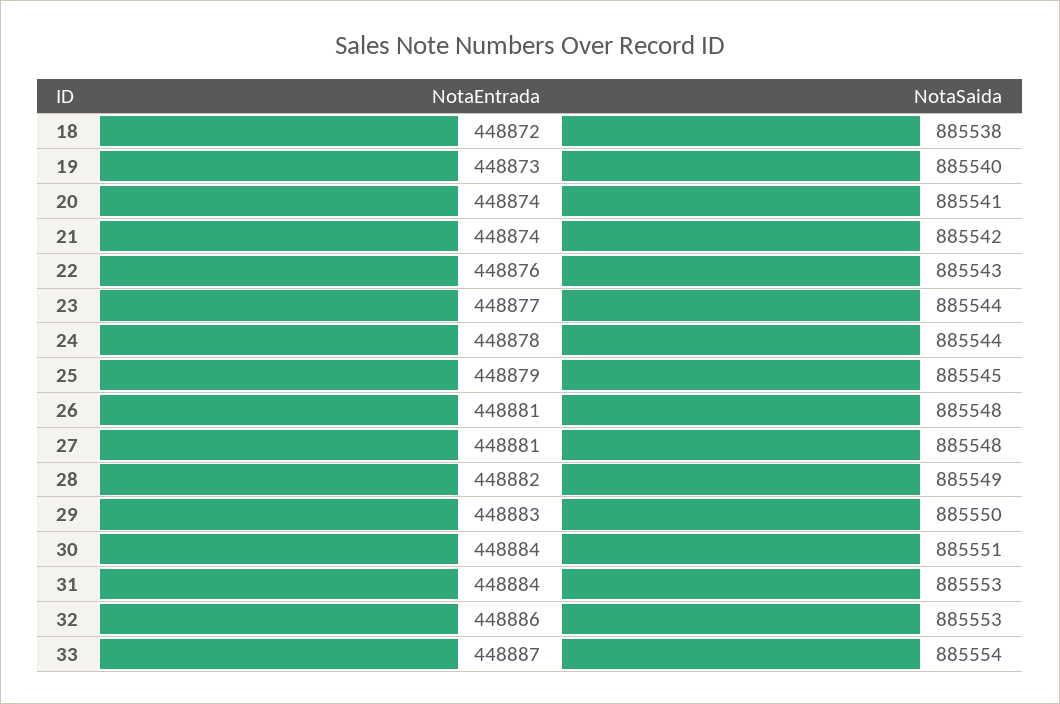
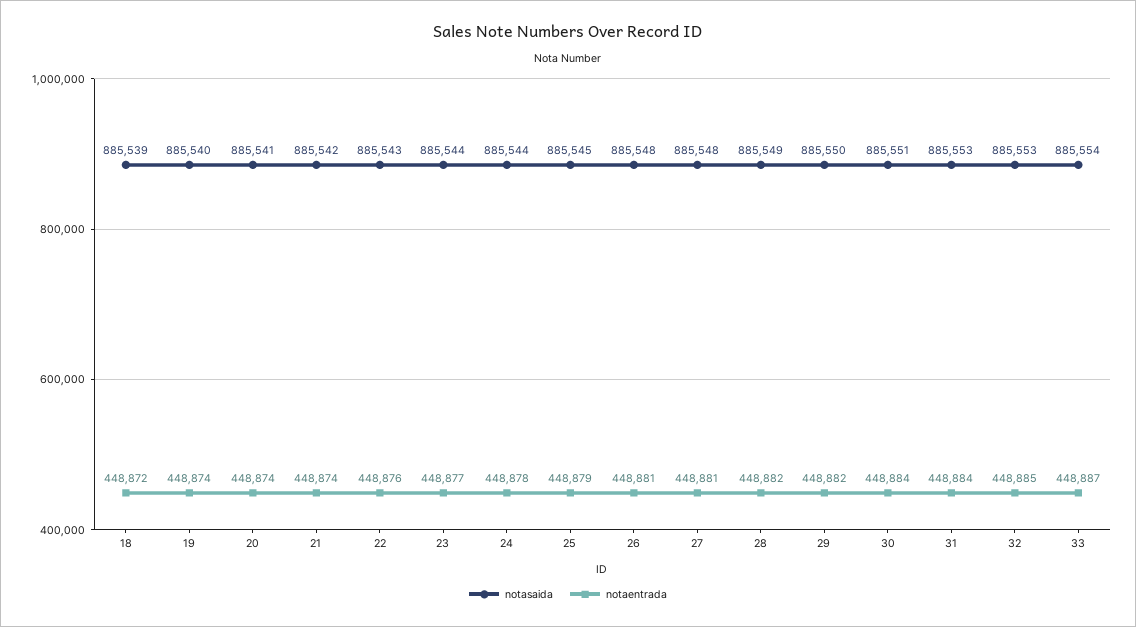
NotaSaida, 18: 885538 -> 885539
NotaEntrada, 19: 448873 -> 448874
NotaEntrada, 29: 448883 -> 448882
NotaEntrada, 32: 448886 -> 448885

